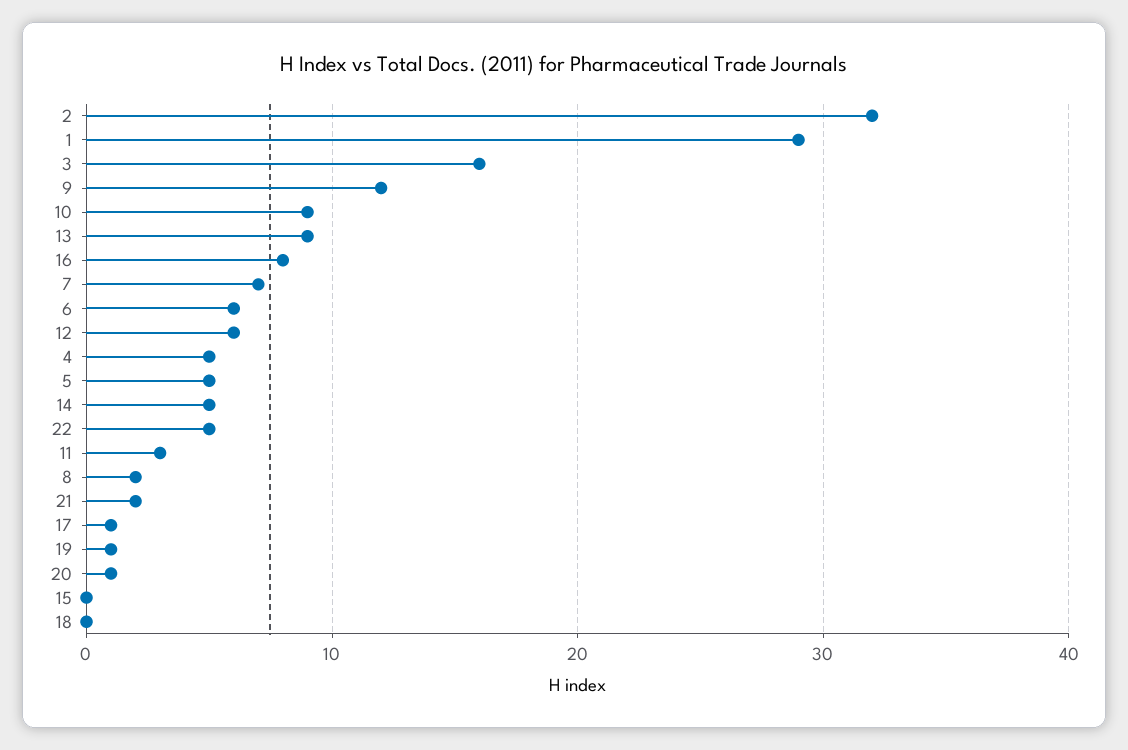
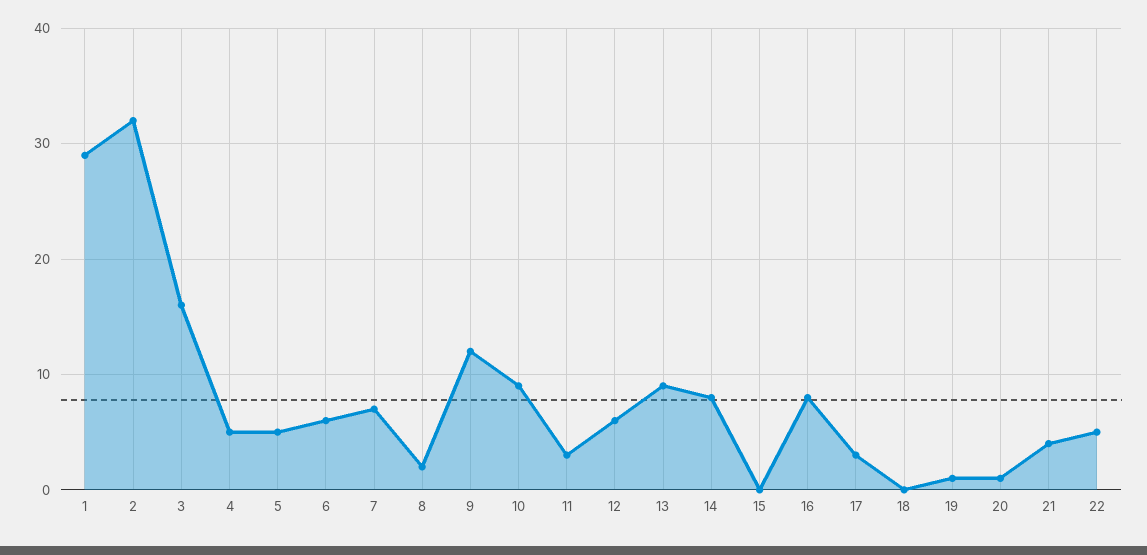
14: 5 -> 8
21: 2 -> 4
17: 1 -> 3

